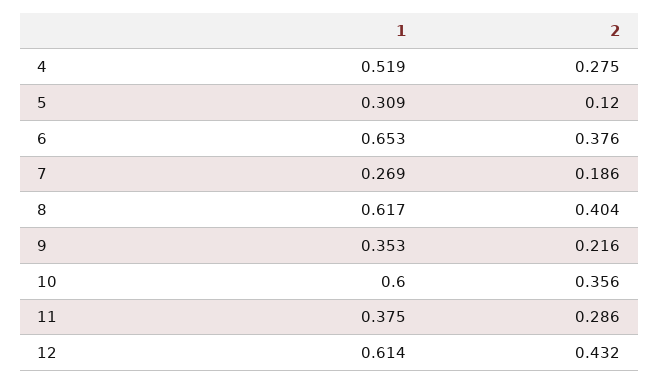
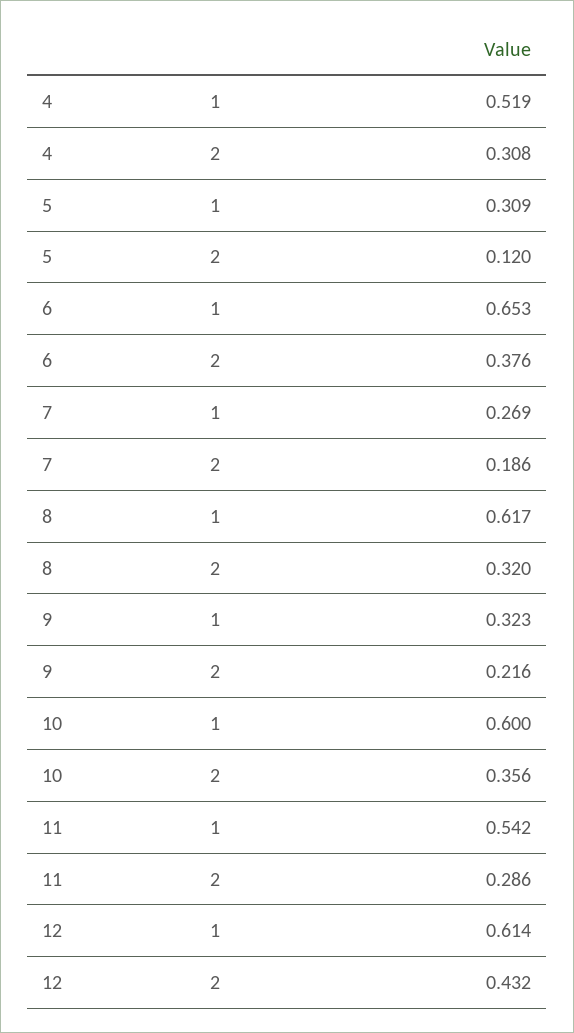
2, 4: 0.275 -> 0.308
2, 8: 0.404 -> 0.32
1, 9: 0.353 -> 0.323
1, 11: 0.375 -> 0.542

